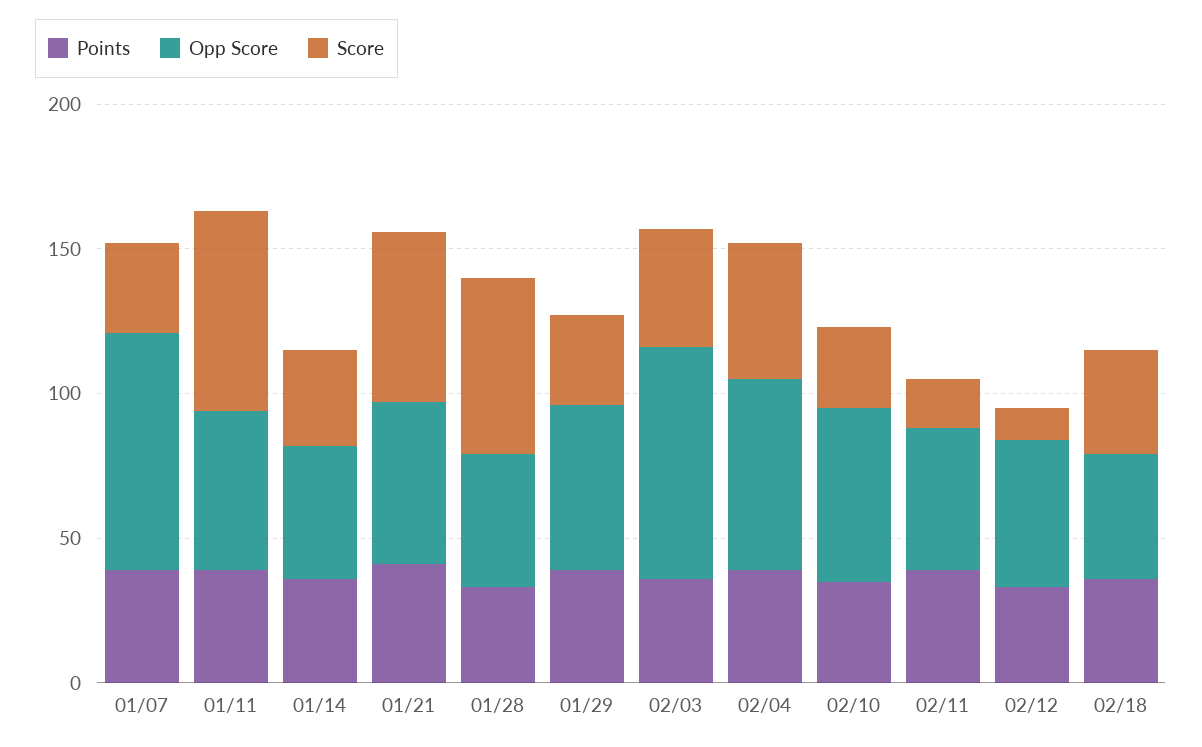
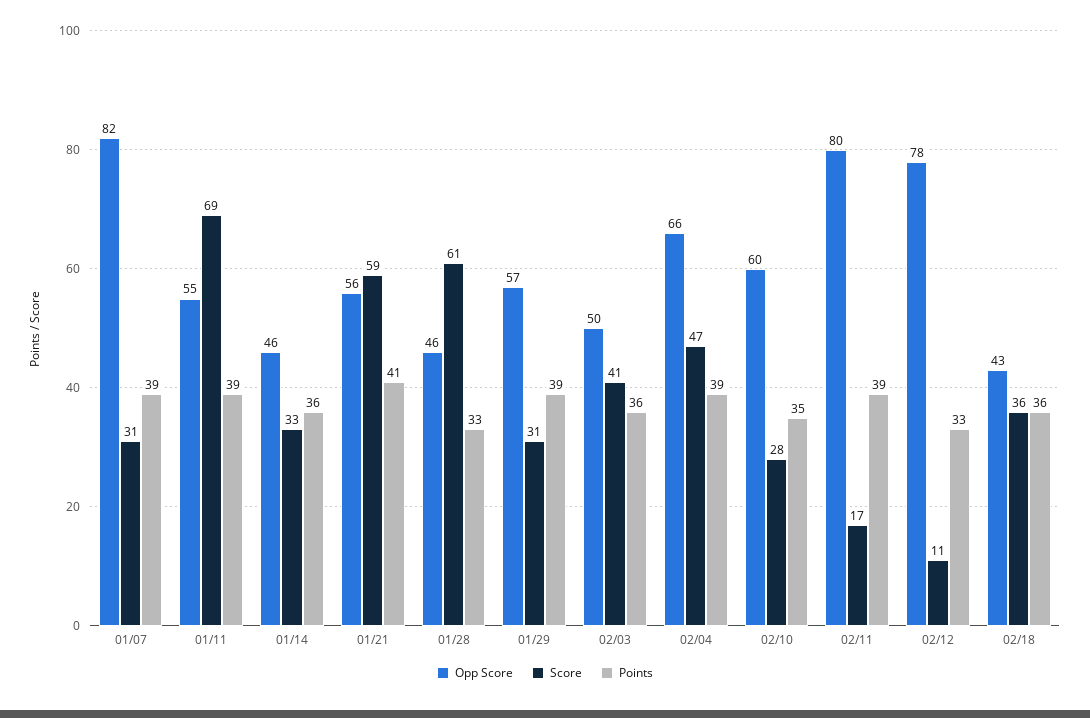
Opp Score, 02/03: 80 -> 50
Opp Score, 02/11: 50 -> 80
Opp Score, 02/12: 50 -> 78

